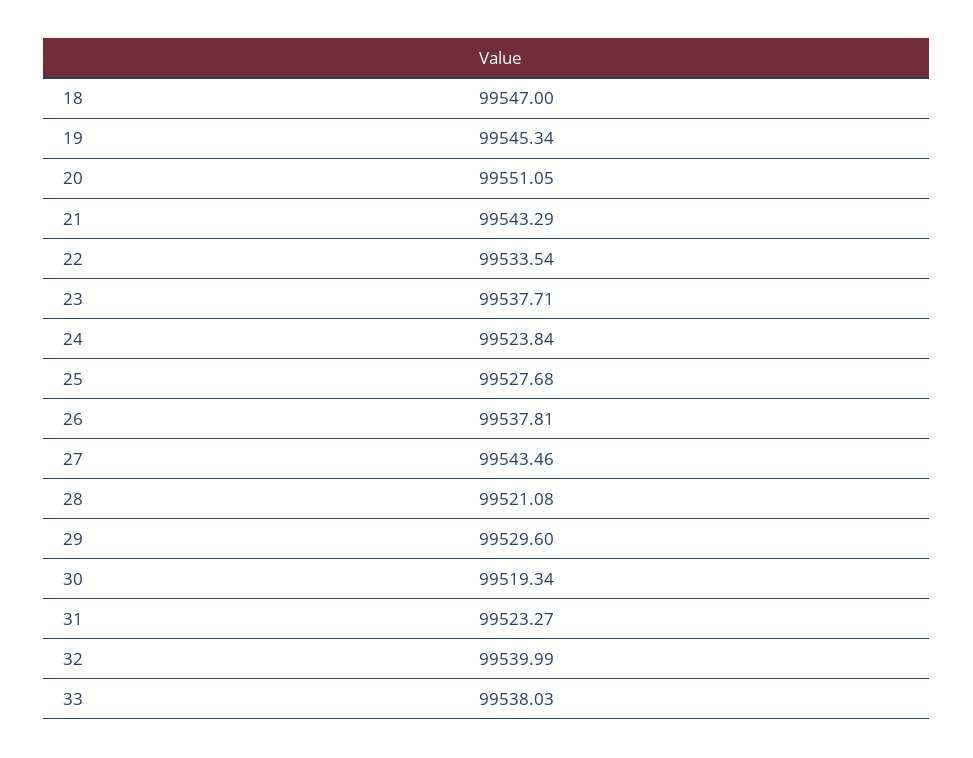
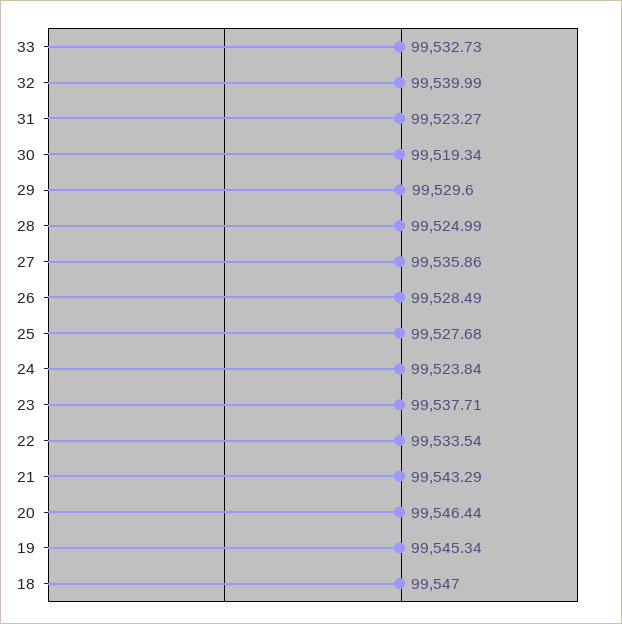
20: 99551.05 -> 99546.44
26: 99537.81 -> 99528.49
27: 99543.46 -> 99535.86
28: 99521.08 -> 99524.99
33: 99538.03 -> 99532.73

